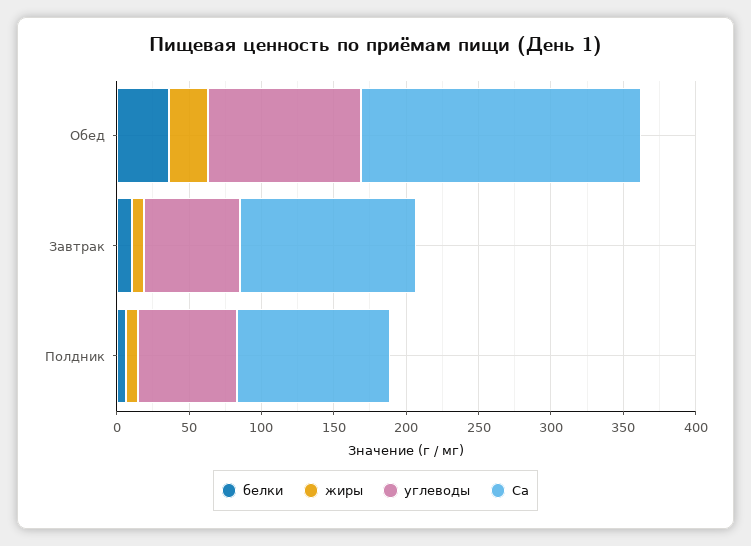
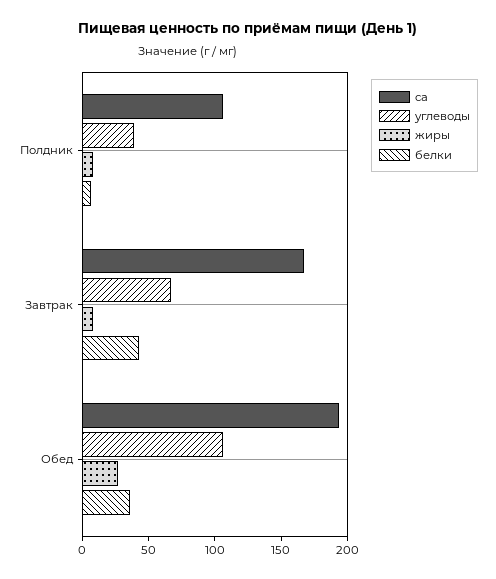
белки, Завтрак: 10 -> 40
Ca, Завтрак: 120 -> 170
углеводы, Полдник: 70 -> 40

